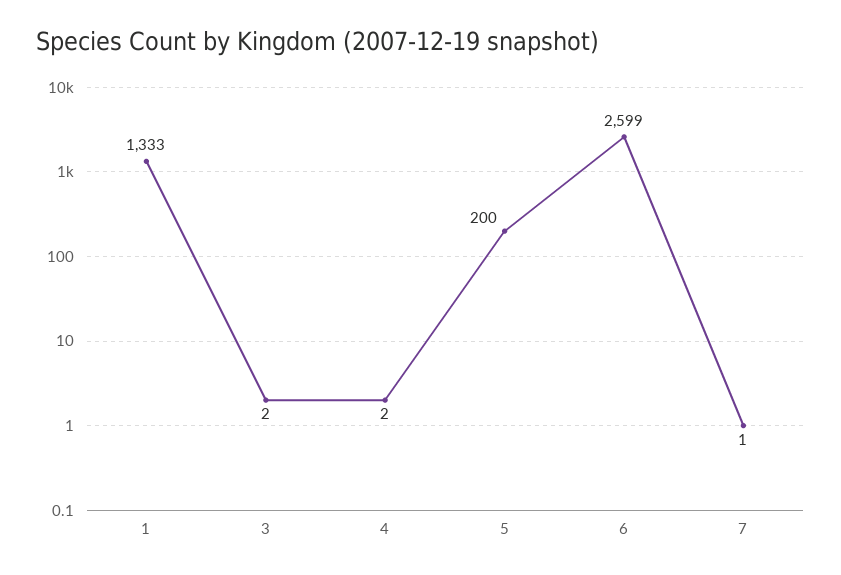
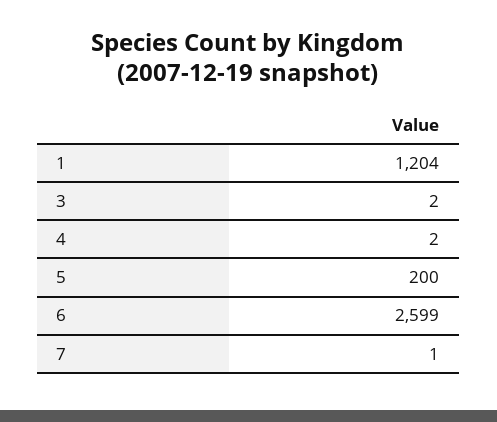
1: 1333 -> 1204

